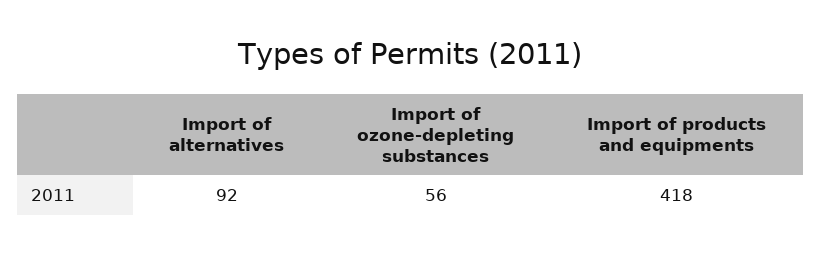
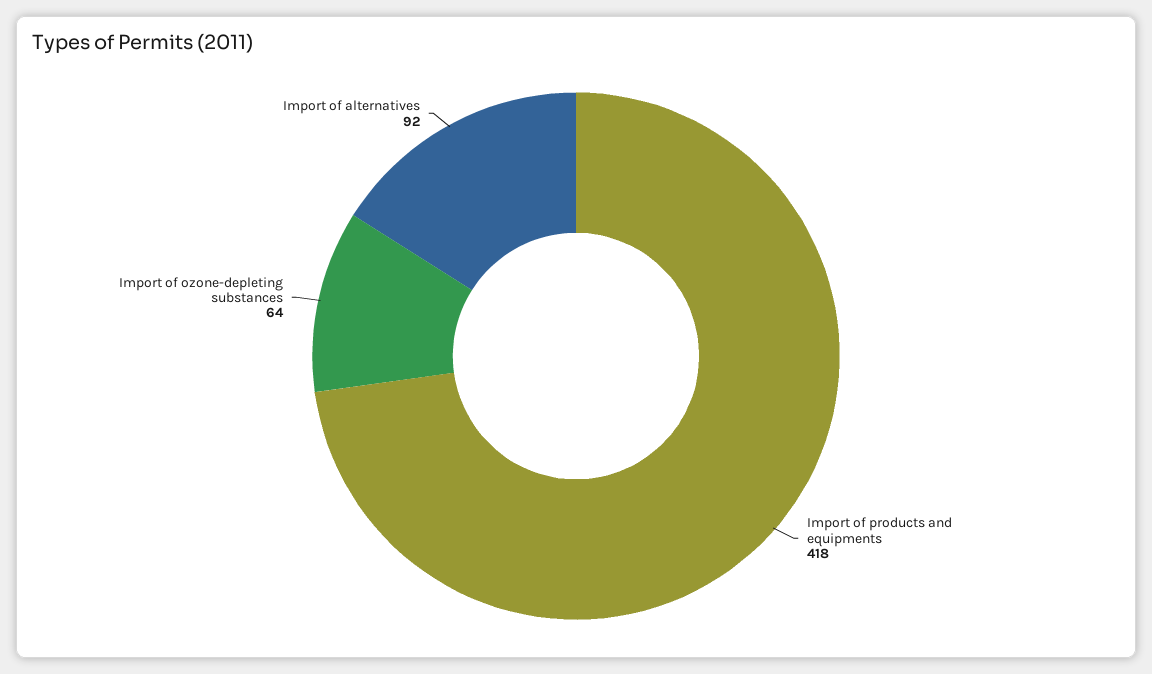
Import of ozone-depleting substances: 56 -> 64

